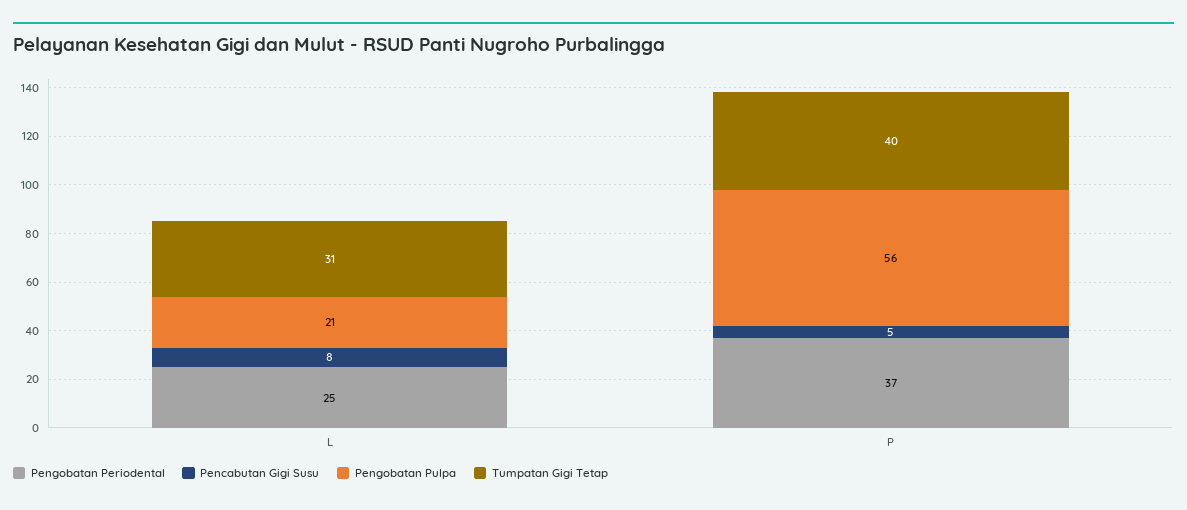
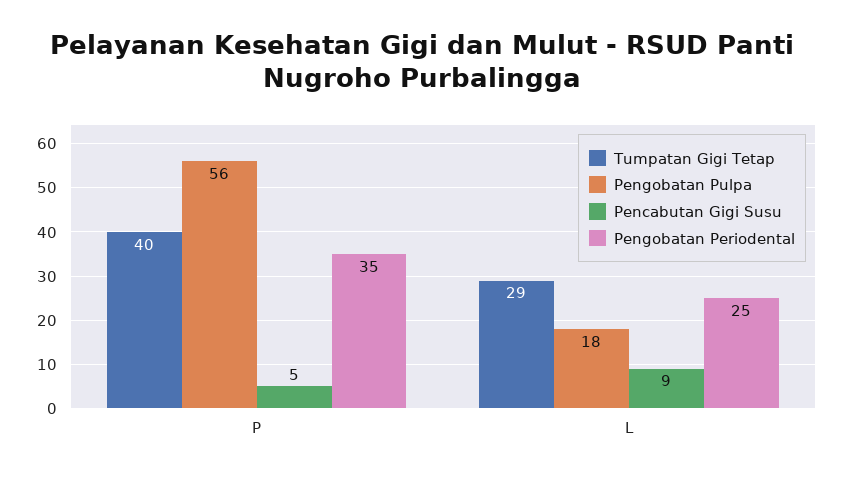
Pencabutan Gigi Susu, L: 8 -> 9
Pengobatan Pulpa, L: 21 -> 18
Tumpatan Gigi Tetap, L: 31 -> 29
Pengobatan Periodental, P: 37 -> 35

